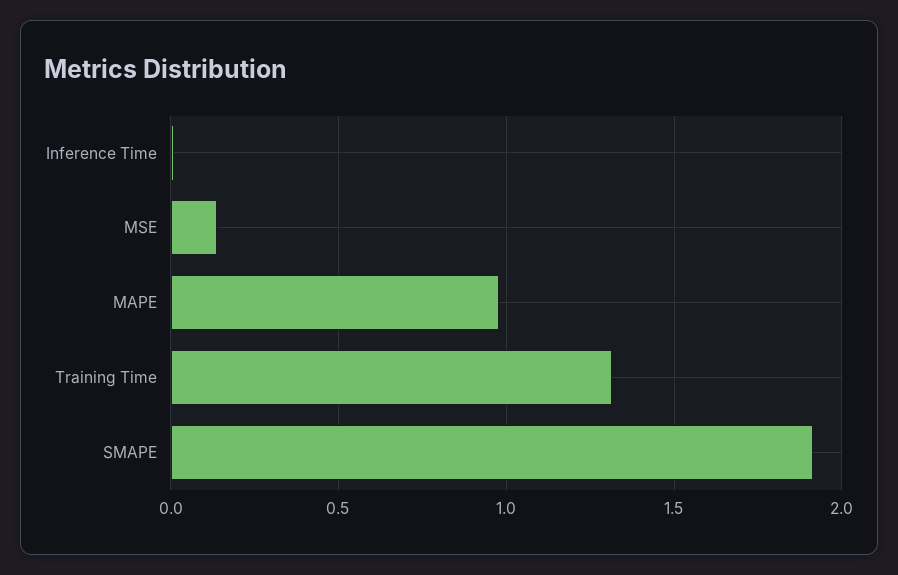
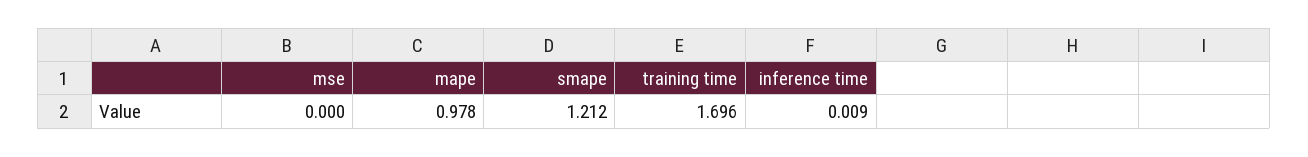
MSE: 0.15 -> 0
Training Time: 1.3 -> 1.696
SMAPE: 1.9 -> 1.212

